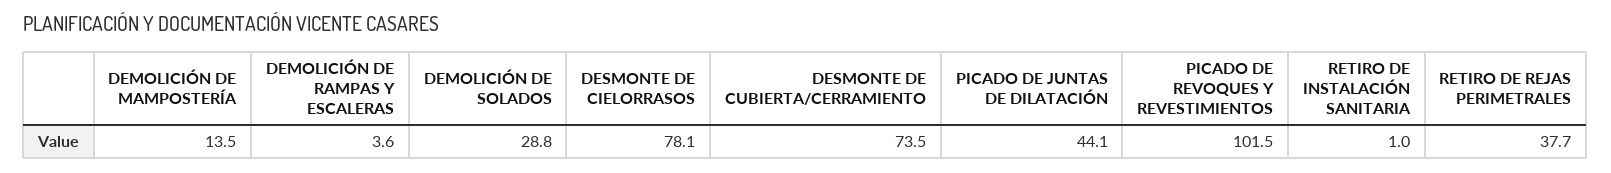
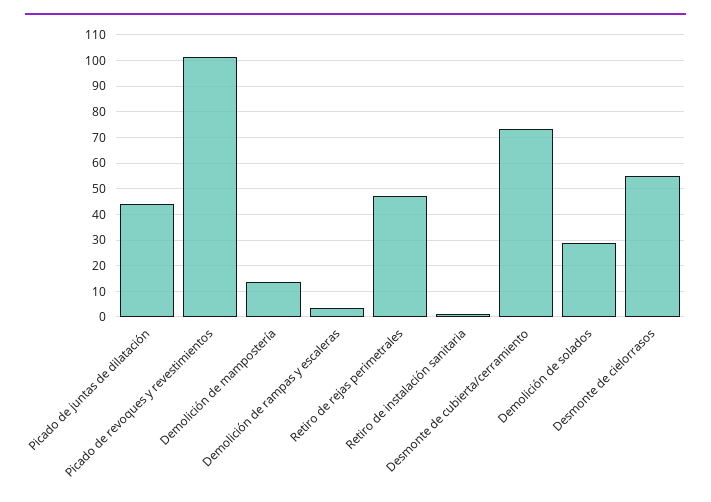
DESMONTE DE CIELORRASOS: 78.1 -> 55
RETIRO DE REJAS PERIMETRALES: 37.7 -> 47.5

